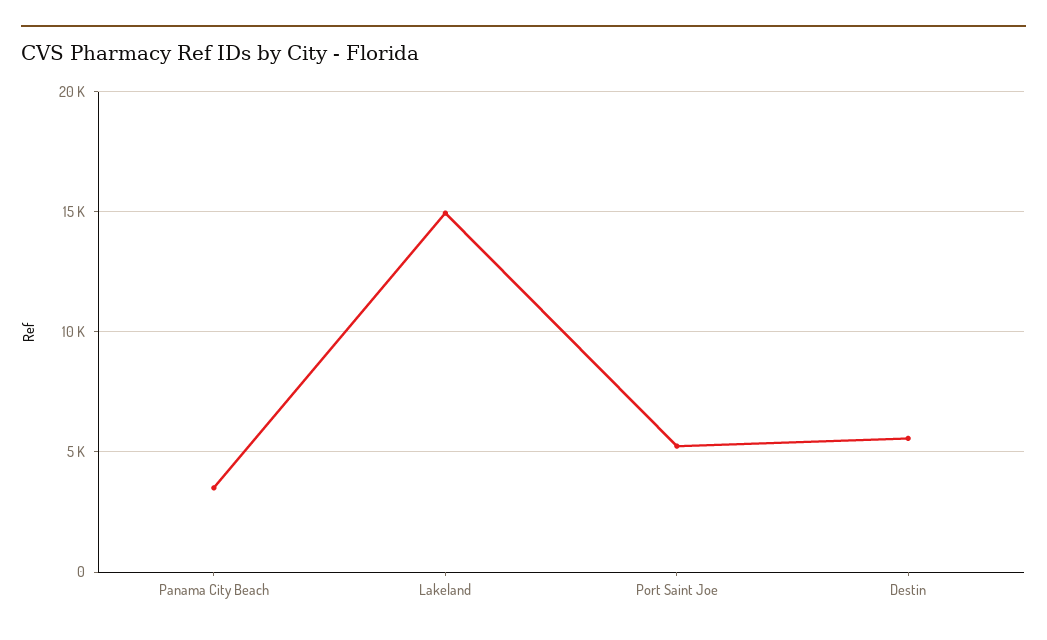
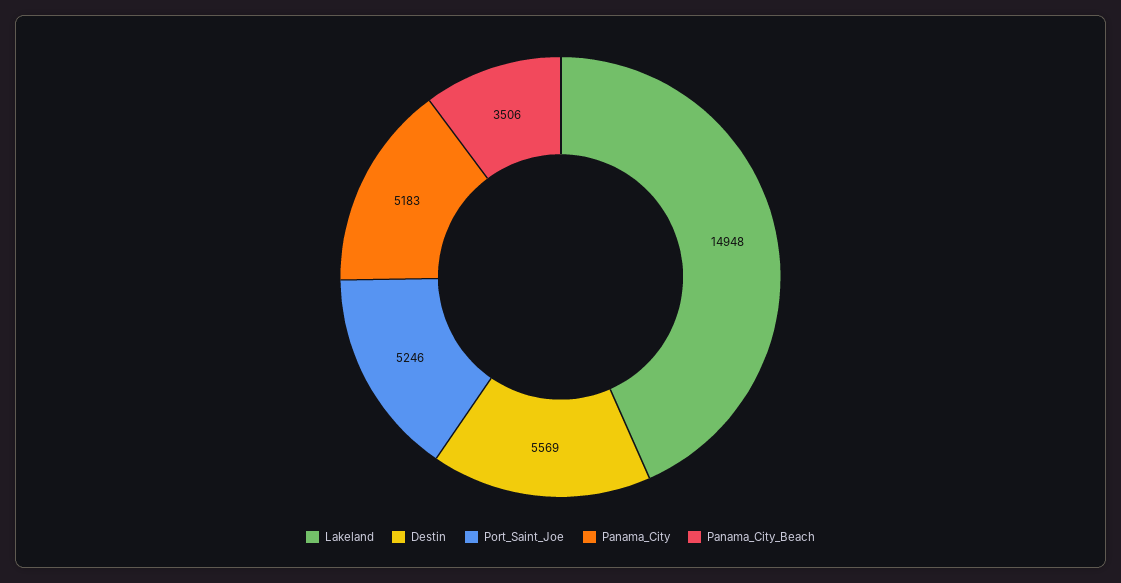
Panama_City: none -> 5183

